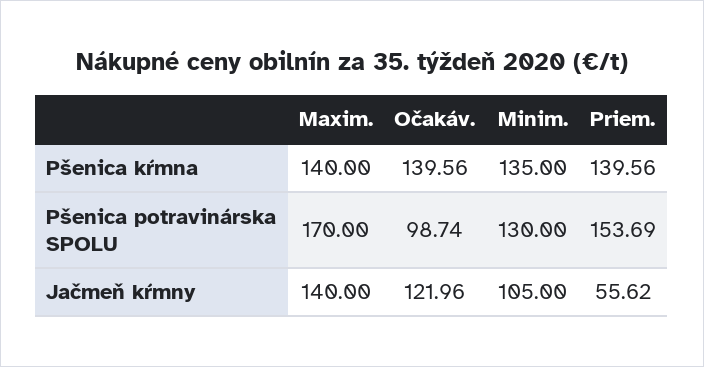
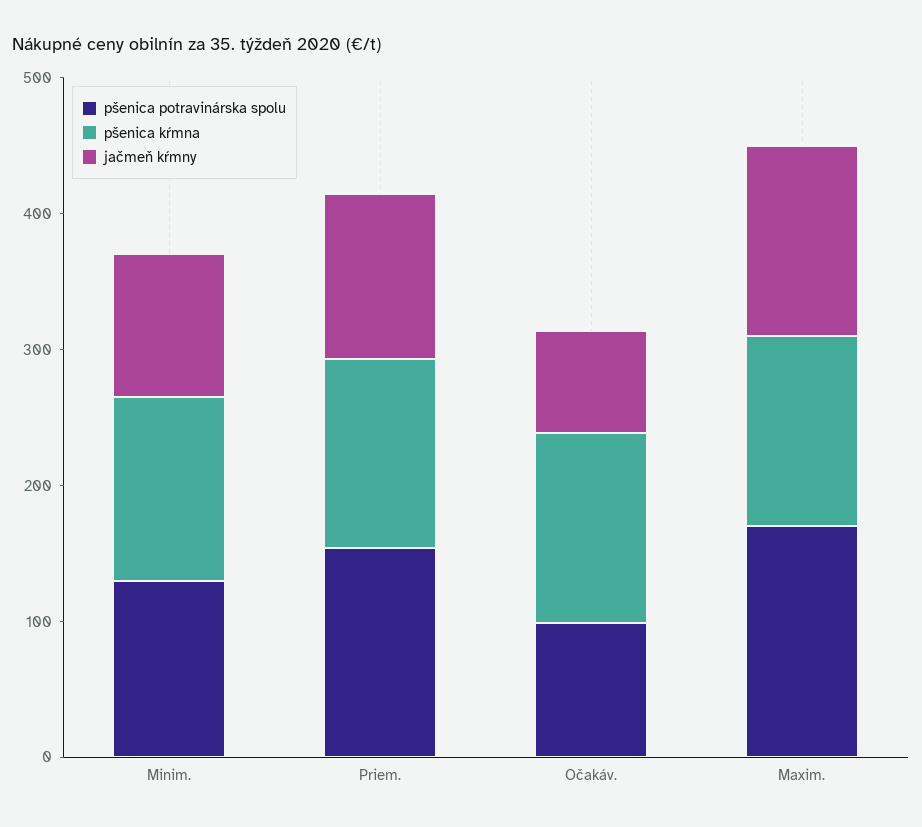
Jačmeň kŕmny, Očakáv.: 121.96 -> 80
Jačmeň kŕmny, Priem.: 55.62 -> 120

